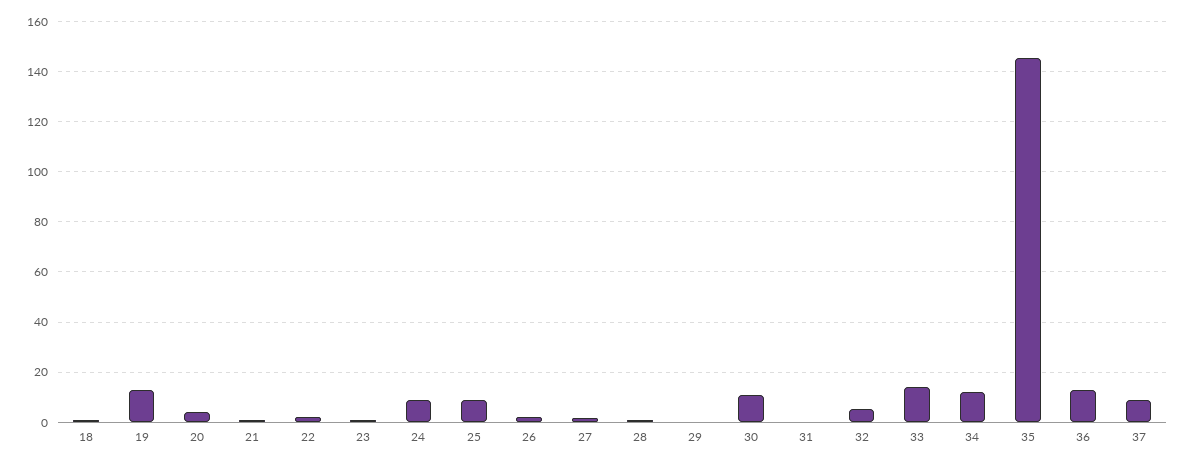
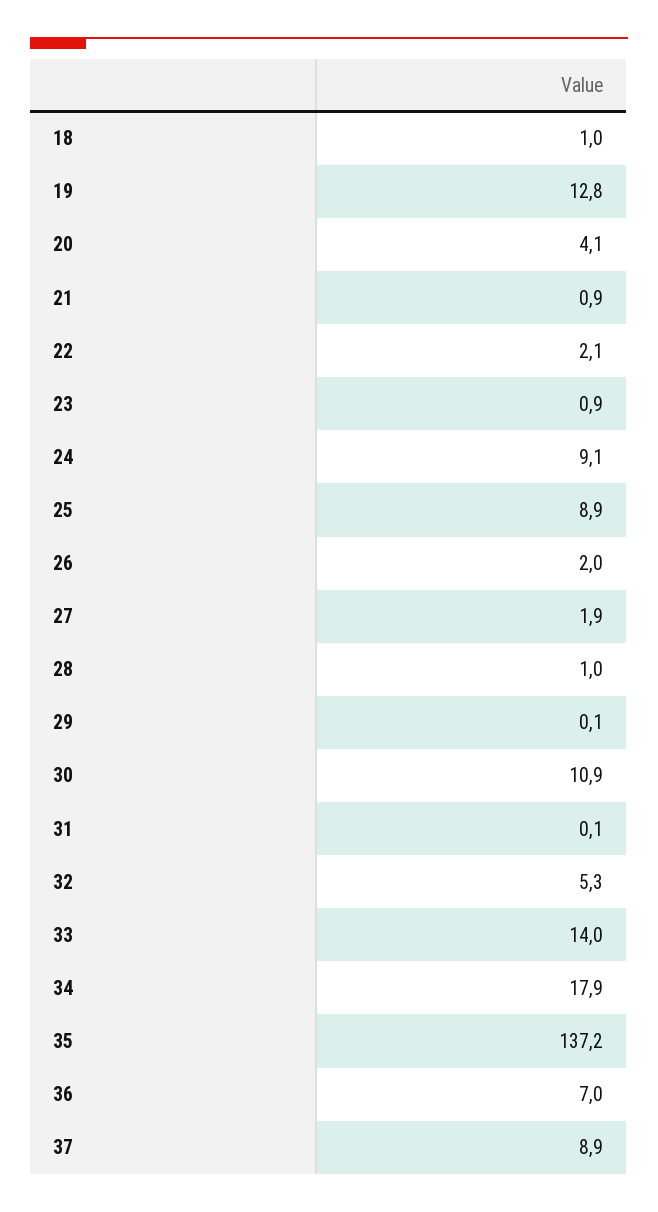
34: 12.5 -> 17.9
35: 145 -> 137.2
36: 12.5 -> 7

